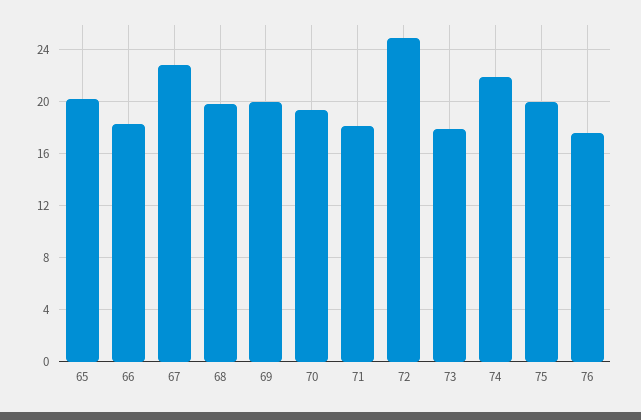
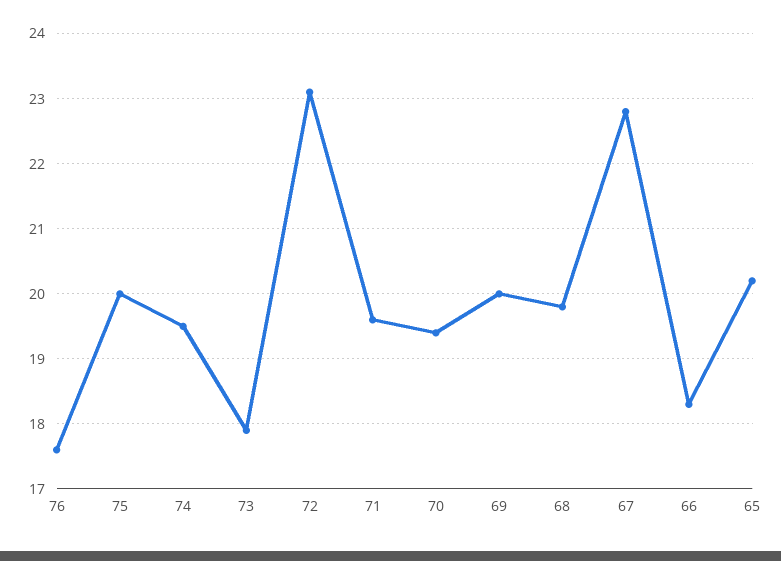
71: 18 -> 19.6
72: 25 -> 23.1
74: 22 -> 19.5

